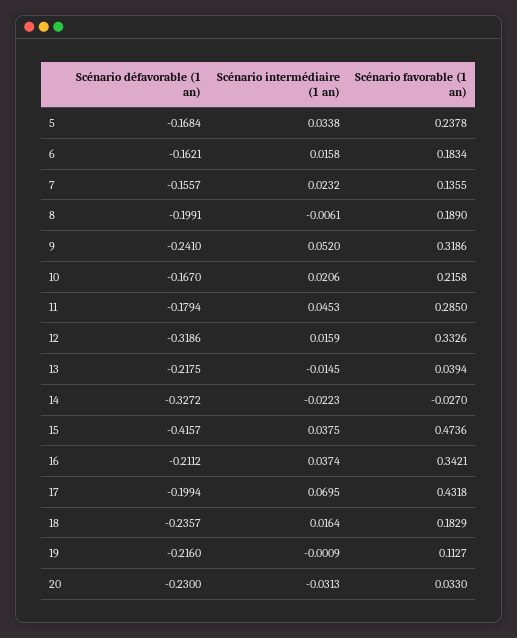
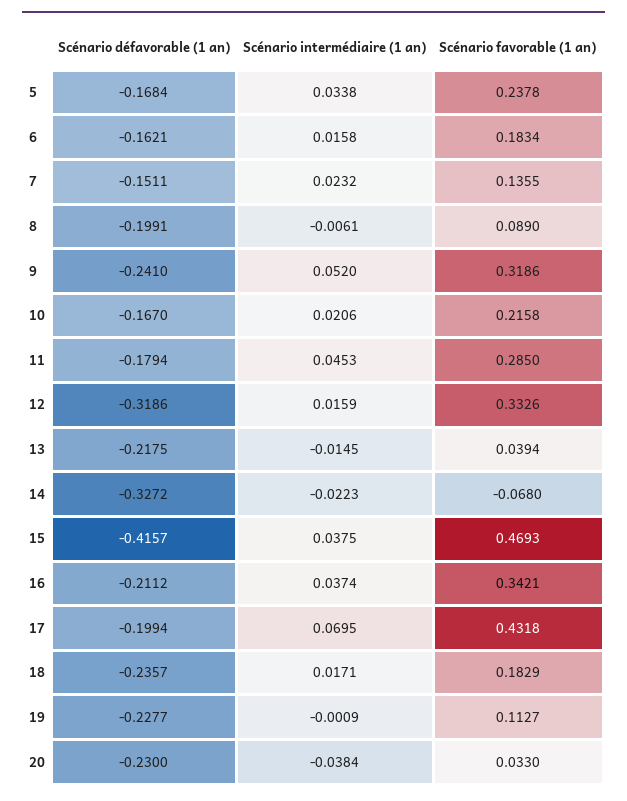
Scénario défavorable (1 an), 7: -0.1557 -> -0.1511
Scénario favorable (1 an), 8: 0.189 -> 0.089
Scénario favorable (1 an), 14: -0.027 -> -0.068
Scénario favorable (1 an), 15: 0.4736 -> 0.4693
Scénario intermédiaire (1 an), 18: 0.0164 -> 0.0171
Scénario défavorable (1 an), 19: -0.216 -> -0.2277
Scénario intermédiaire (1 an), 20: -0.0313 -> -0.0384

